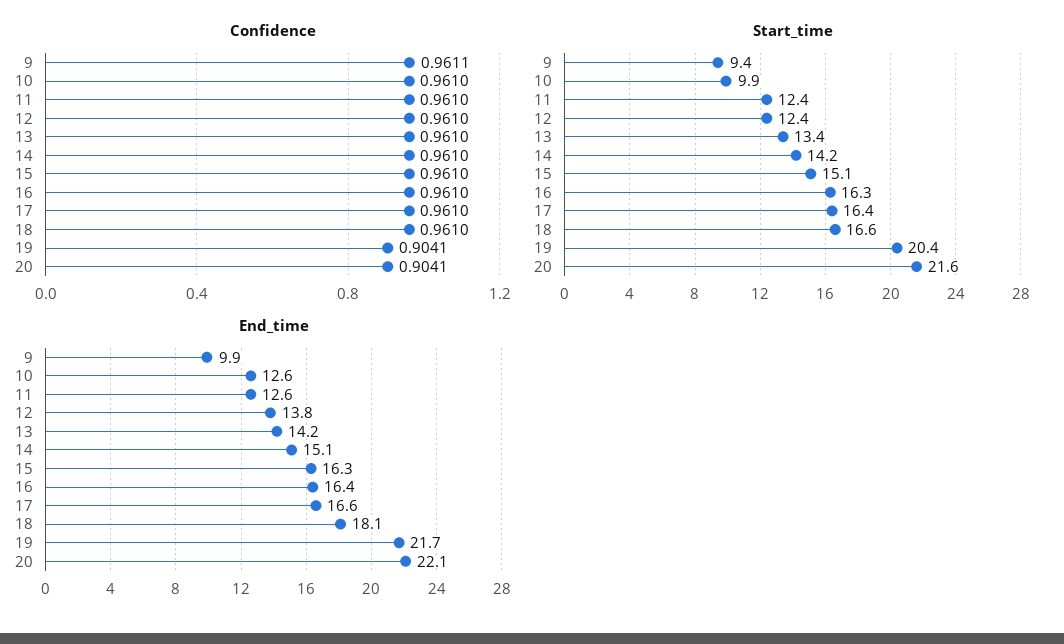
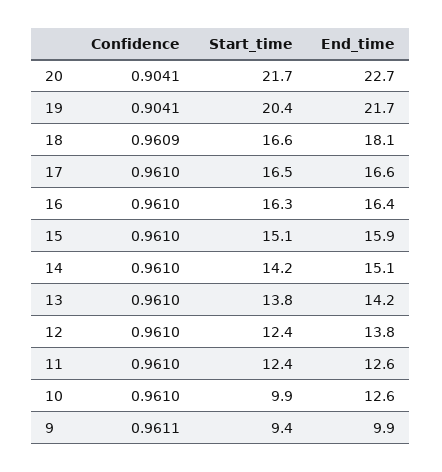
Confidence, 18: 0.961 -> 0.9609
Start_time, 13: 13.4 -> 13.8
Start_time, 17: 16.4 -> 16.5
Start_time, 20: 21.6 -> 21.7
End_time, 15: 16.3 -> 15.9
End_time, 20: 22.1 -> 22.7

